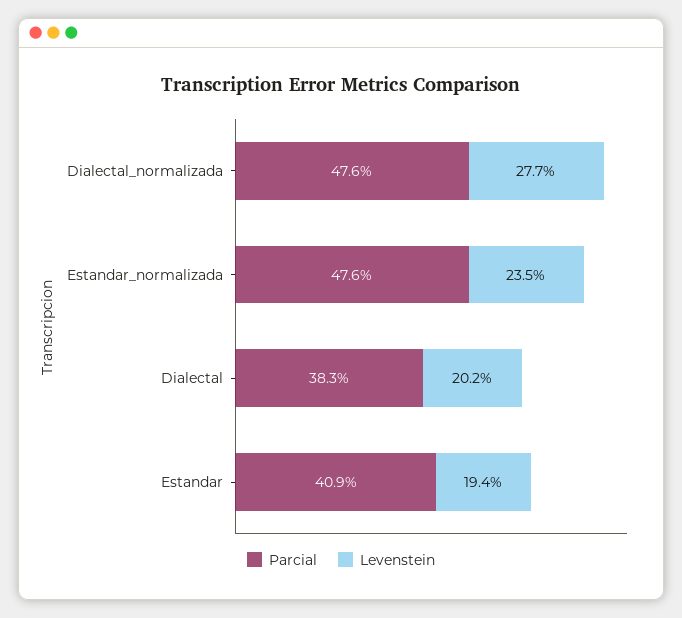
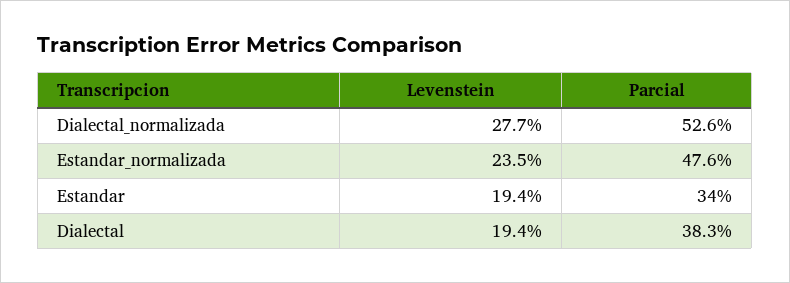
Parcial, Dialectal_normalizada: 47.6 -> 52.6
Levenstein, Dialectal: 20.2 -> 19.4
Parcial, Estandar: 40.9 -> 34

